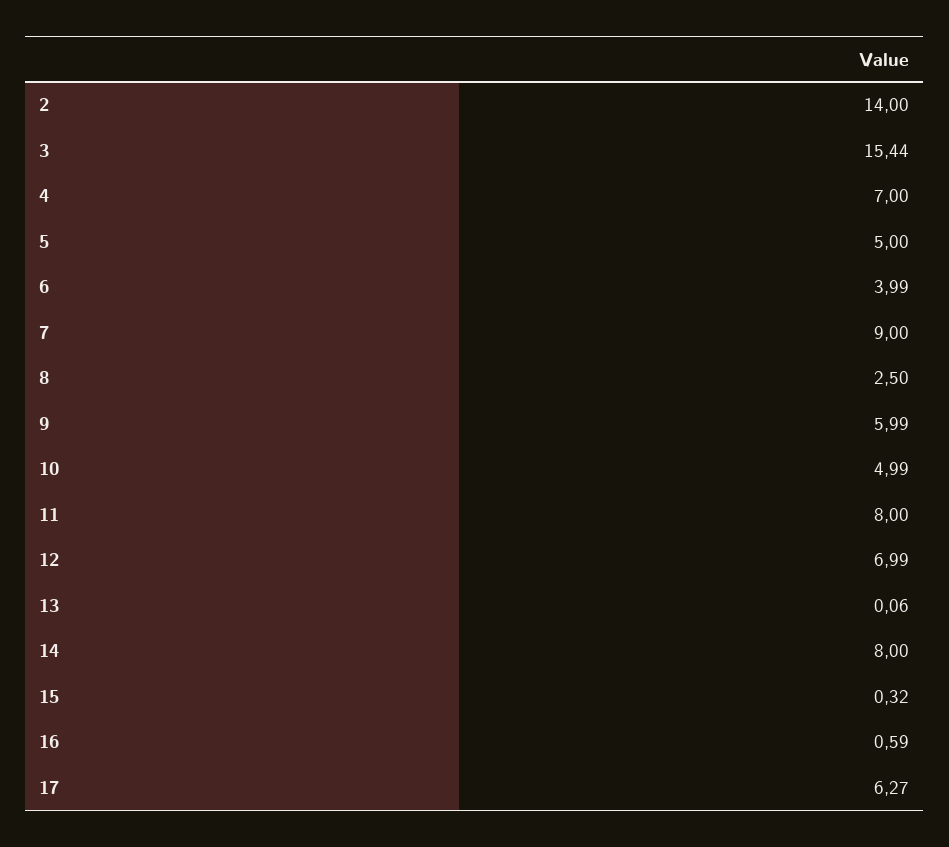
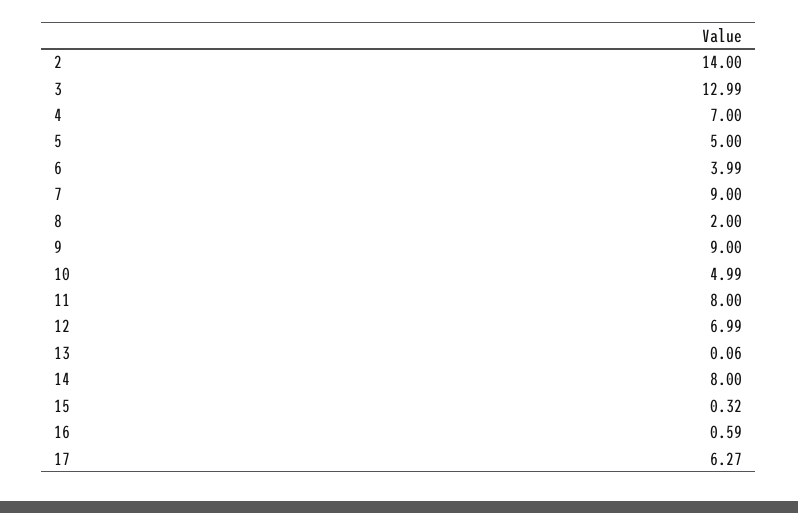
3: 15.44 -> 12.99
8: 2.5 -> 2
9: 5.99 -> 9

